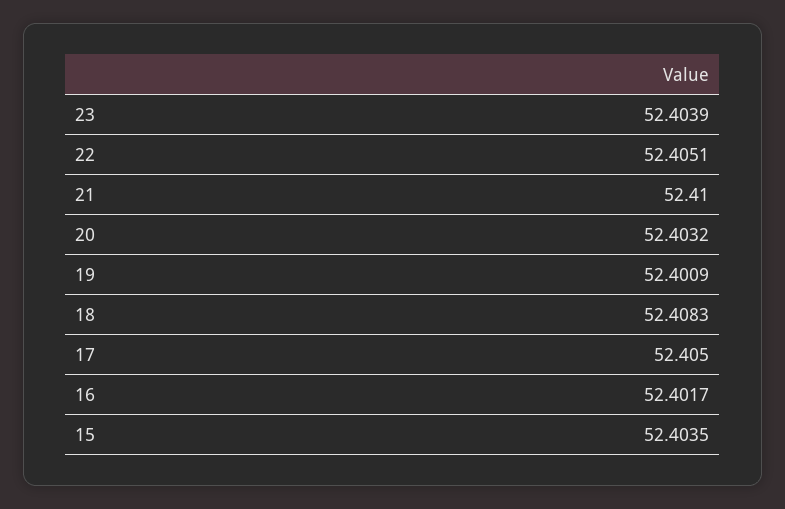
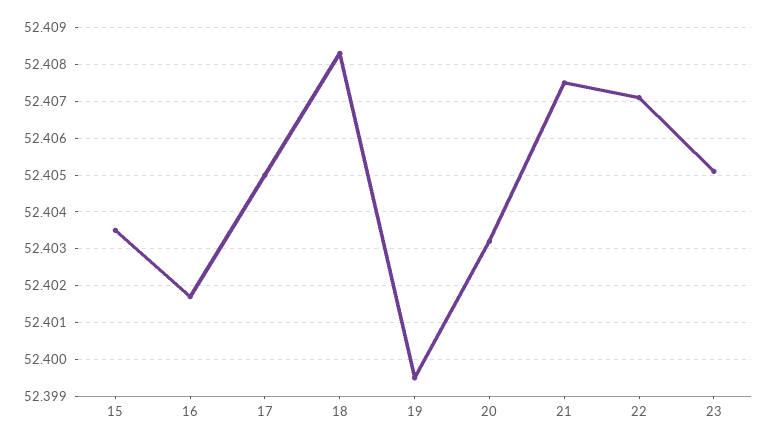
23: 52.4039 -> 52.405
22: 52.4051 -> 52.407
21: 52.41 -> 52.4075
19: 52.4009 -> 52.3995

